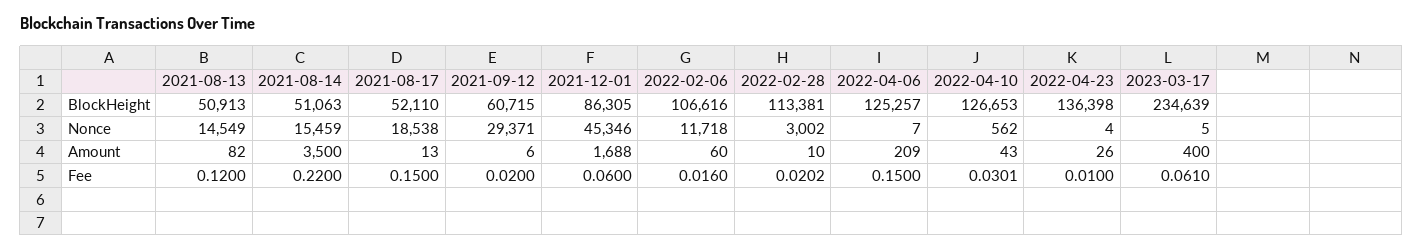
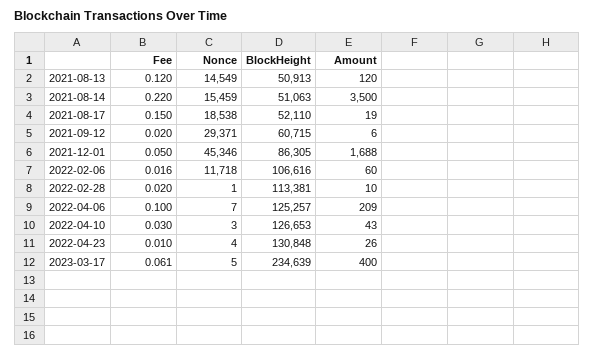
2022-04-23, BlockHeight: 136398 -> 130848
2022-02-28, Nonce: 3002 -> 1
2022-04-10, Nonce: 562 -> 3
2021-08-13, Amount: 82 -> 120
2021-08-17, Amount: 13 -> 19
2021-12-01, Fee: 0.06 -> 0.05
2022-04-06, Fee: 0.15 -> 0.1

